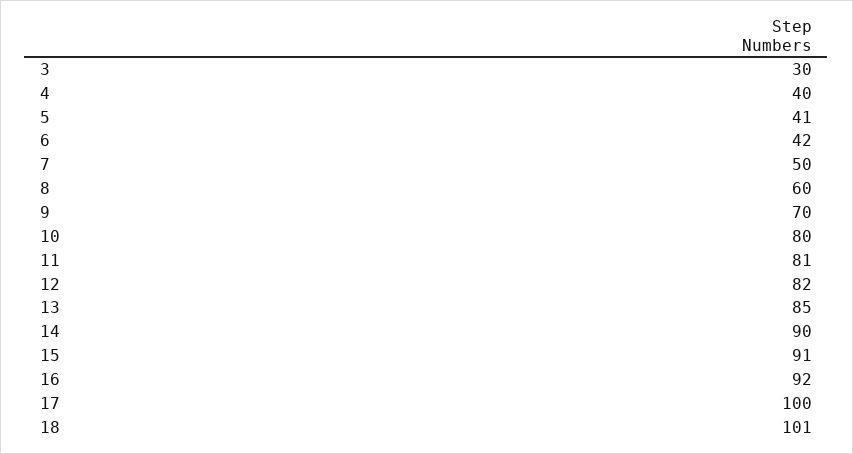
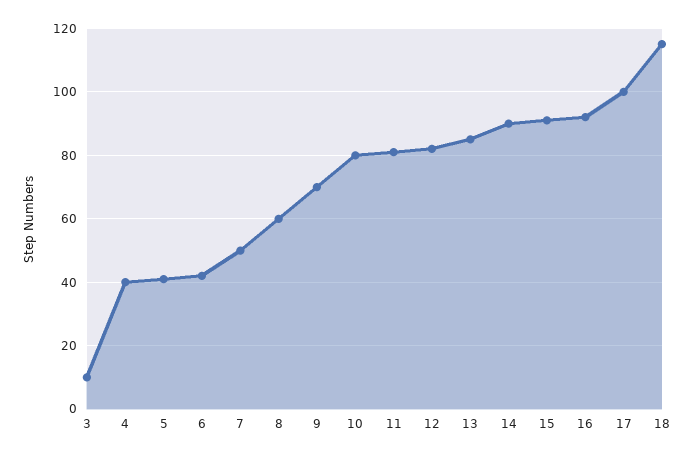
3: 30 -> 10
18: 101 -> 115

